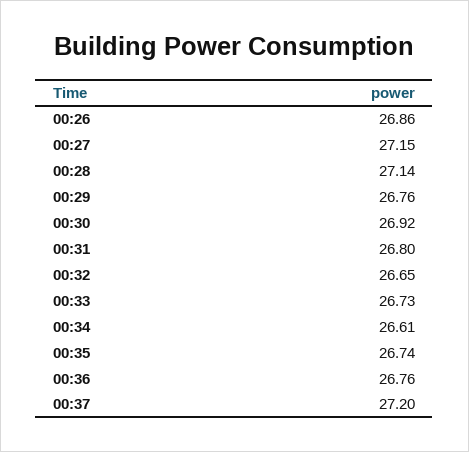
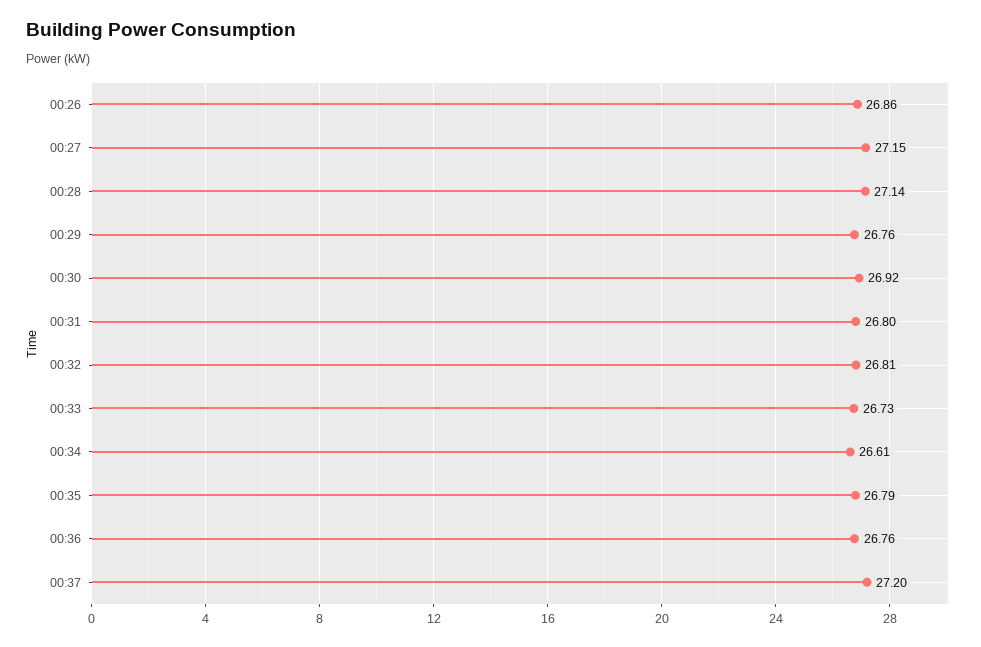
00:32: 26.65 -> 26.81
00:35: 26.74 -> 26.79

